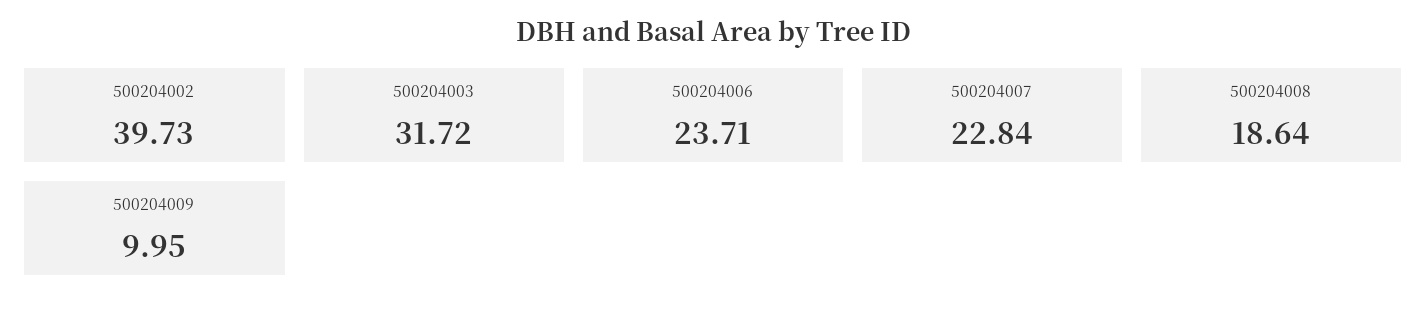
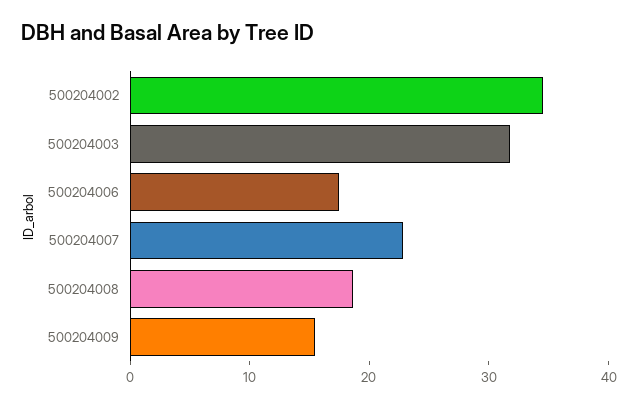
500204002: 39.73 -> 34
500204006: 23.71 -> 18
500204009: 9.95 -> 16

